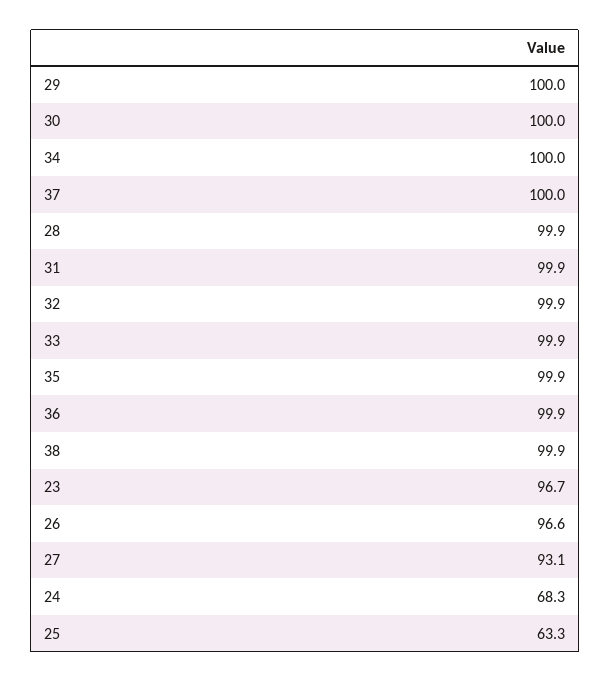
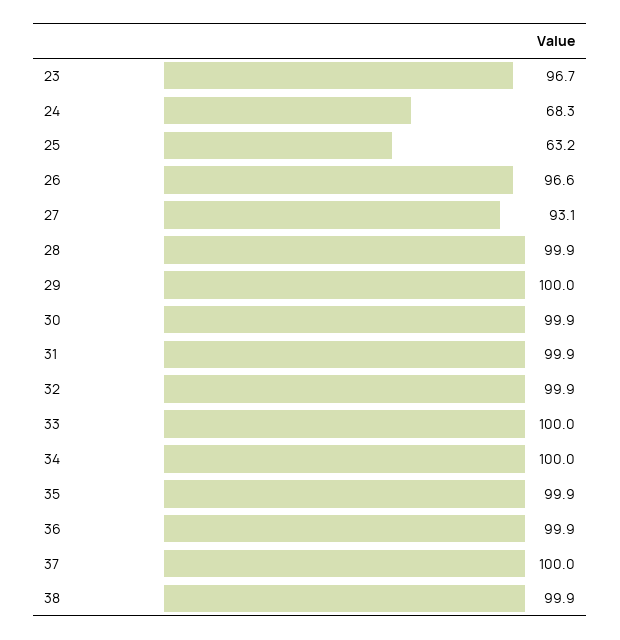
30: 100 -> 99.9
33: 99.9 -> 100
25: 63.3 -> 63.2

